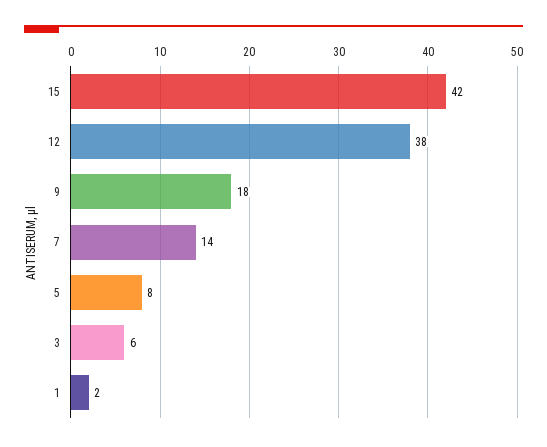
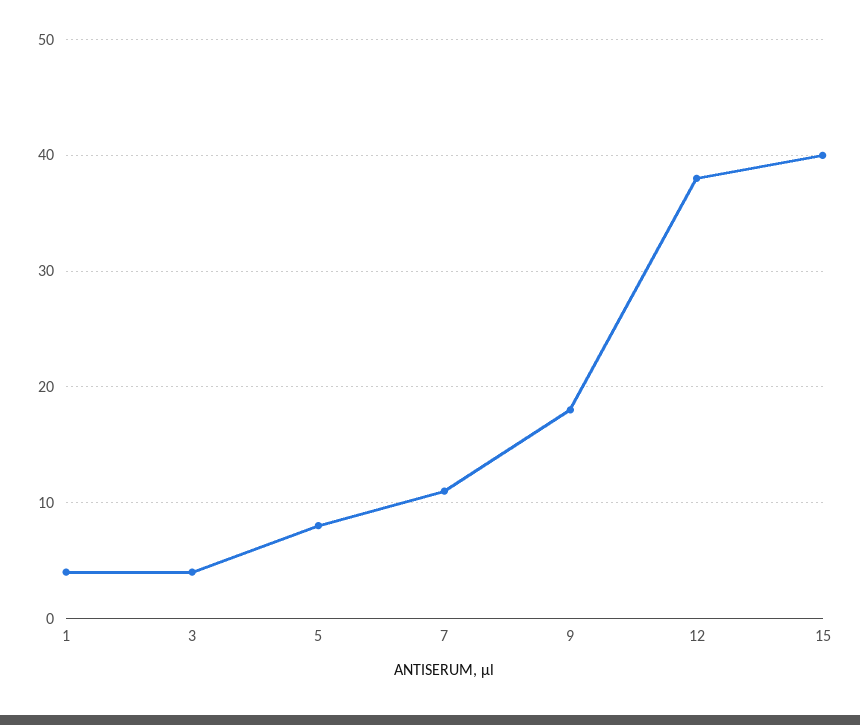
15: 42 -> 40
7: 14 -> 11
3: 6 -> 4
1: 2 -> 4

